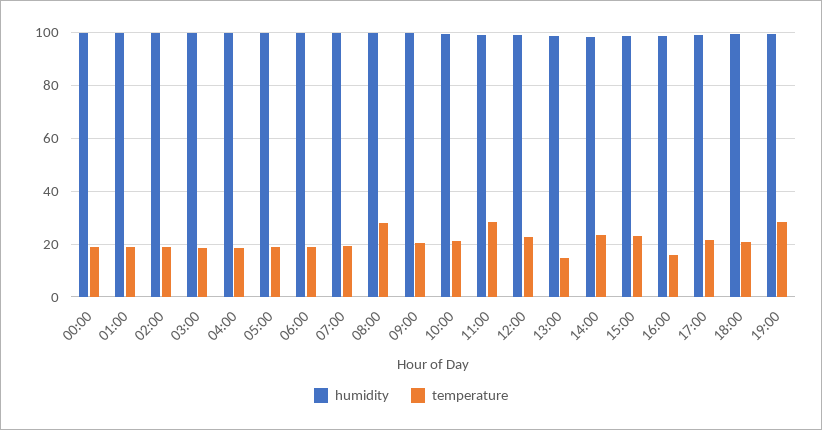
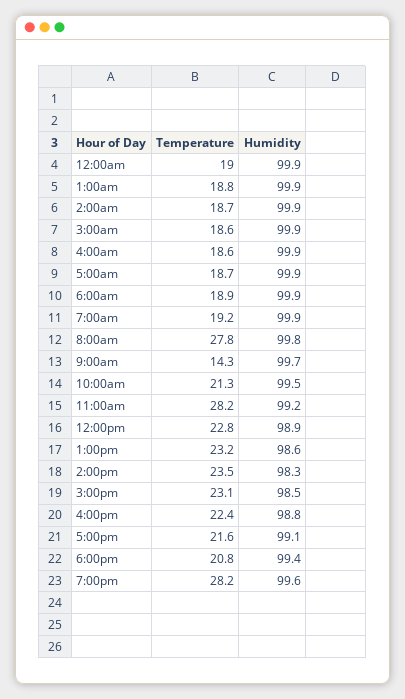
temperature, 09:00: 20 -> 14.3
temperature, 13:00: 15 -> 23.2
temperature, 16:00: 15 -> 22.4

